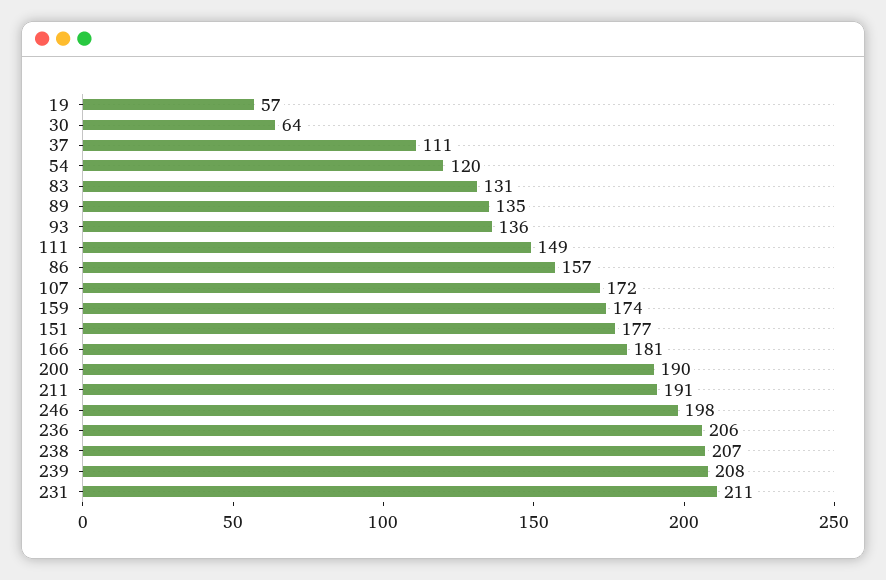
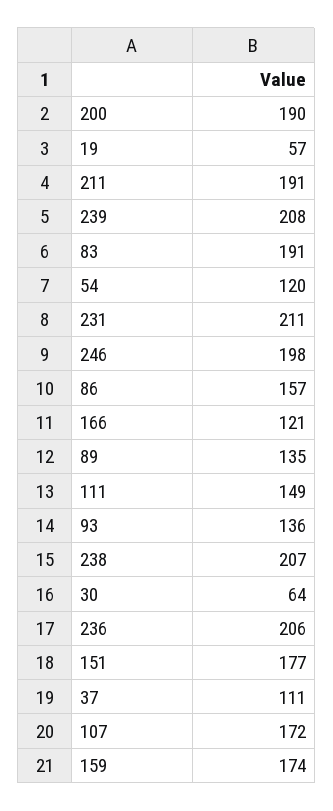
83: 131 -> 191
166: 181 -> 121

